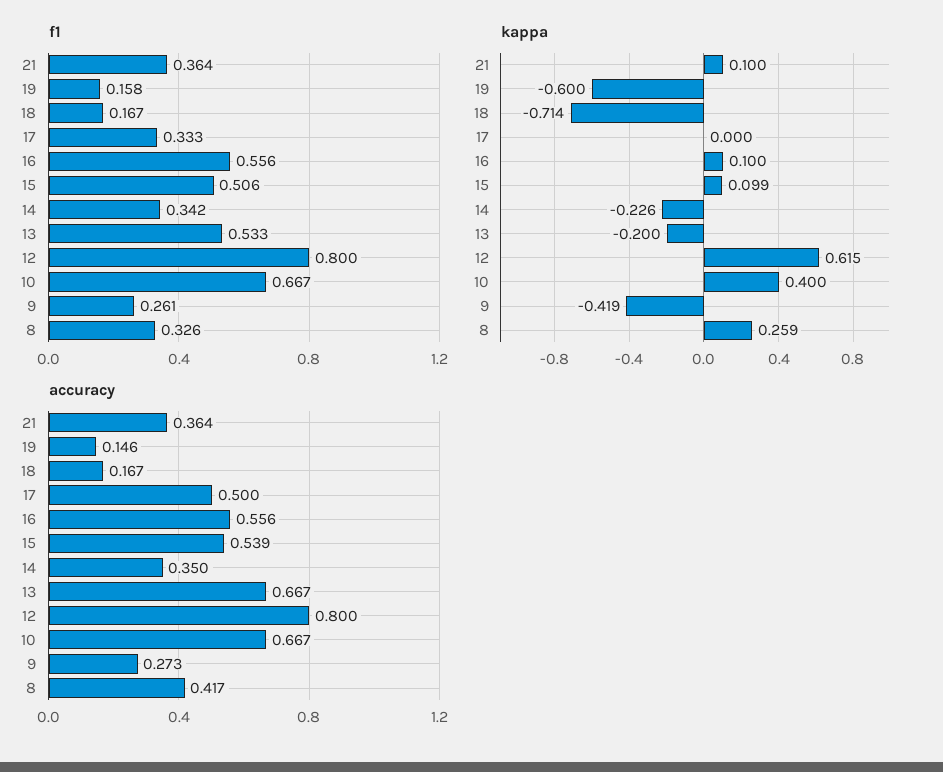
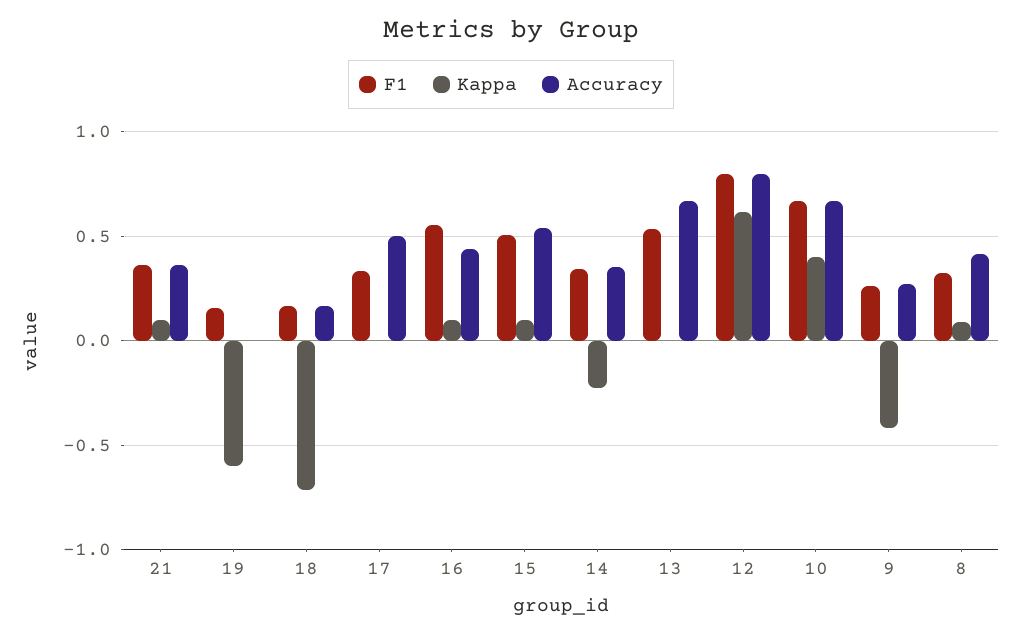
kappa, 13: -0.2 -> 0
kappa, 8: 0.259 -> 0.1
accuracy, 19: 0.146 -> 0
accuracy, 16: 0.556 -> 0.45

